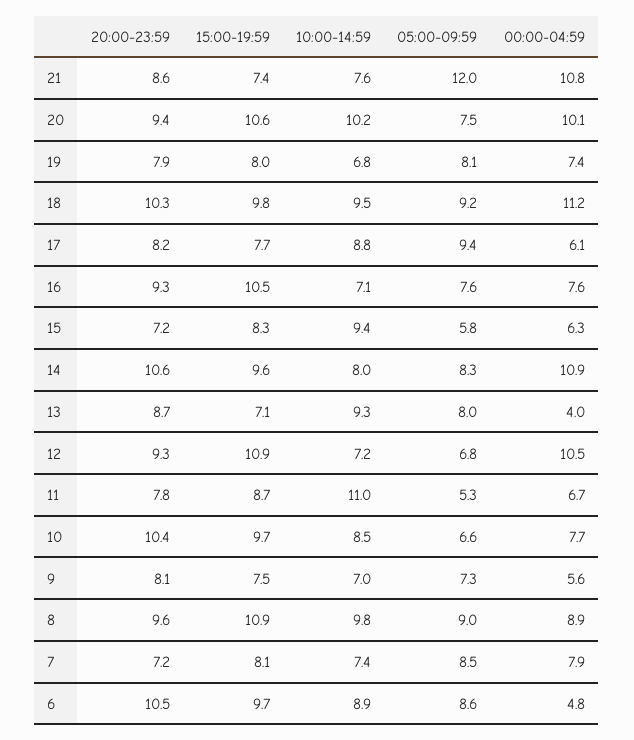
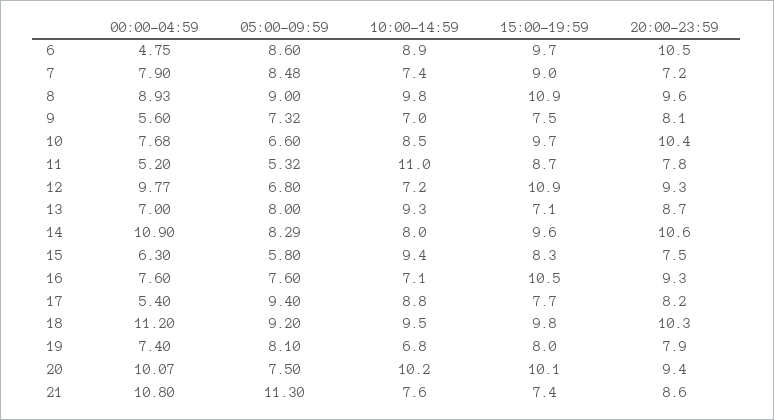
05:00-09:59, 21: 12 -> 11.3
15:00-19:59, 20: 10.6 -> 10.1
00:00-04:59, 17: 6.1 -> 5.4
20:00-23:59, 15: 7.2 -> 7.5
00:00-04:59, 13: 4 -> 7
00:00-04:59, 12: 10.5 -> 9.77
00:00-04:59, 11: 6.7 -> 5.2
15:00-19:59, 7: 8.1 -> 9

